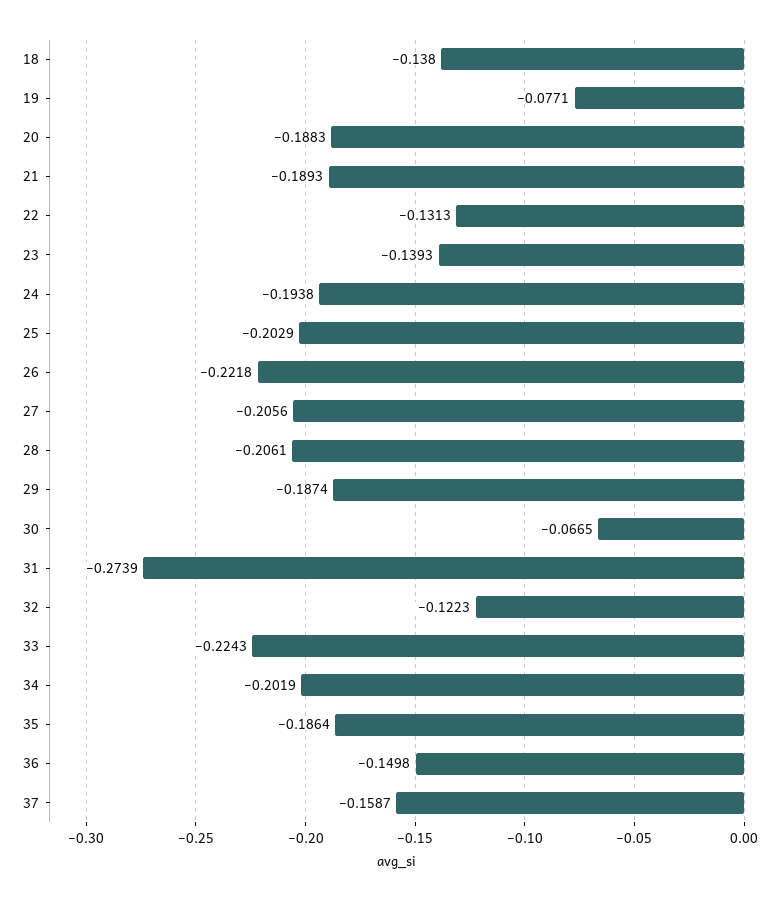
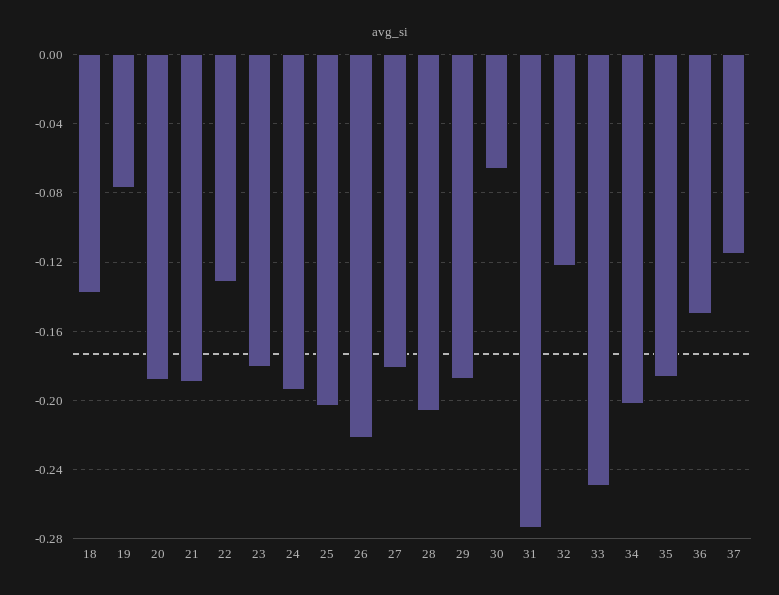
23: -0.1393 -> -0.18
27: -0.2056 -> -0.18
33: -0.2243 -> -0.25
37: -0.1587 -> -0.115

